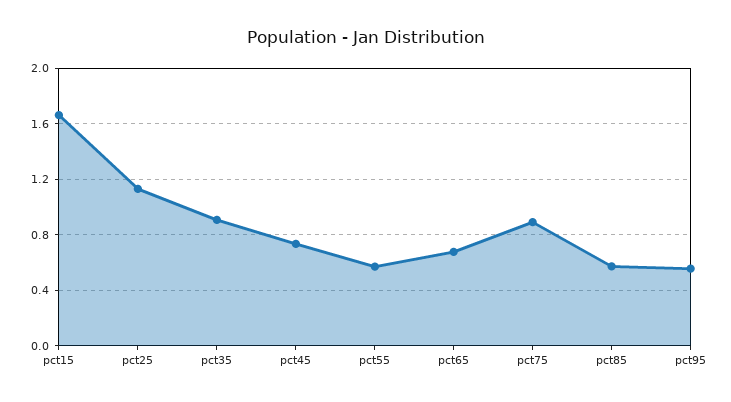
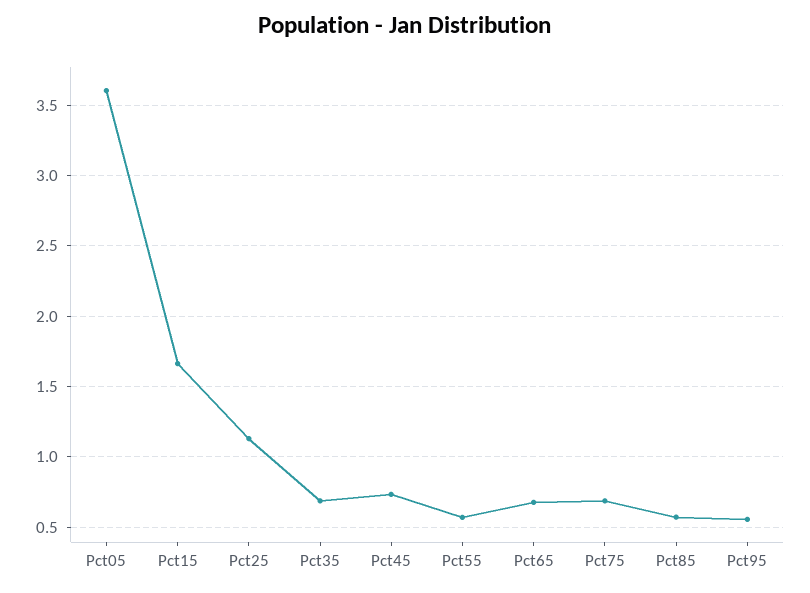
pct35: 0.9 -> 0.7
pct75: 0.9 -> 0.7
Pct05: none -> 3.6

